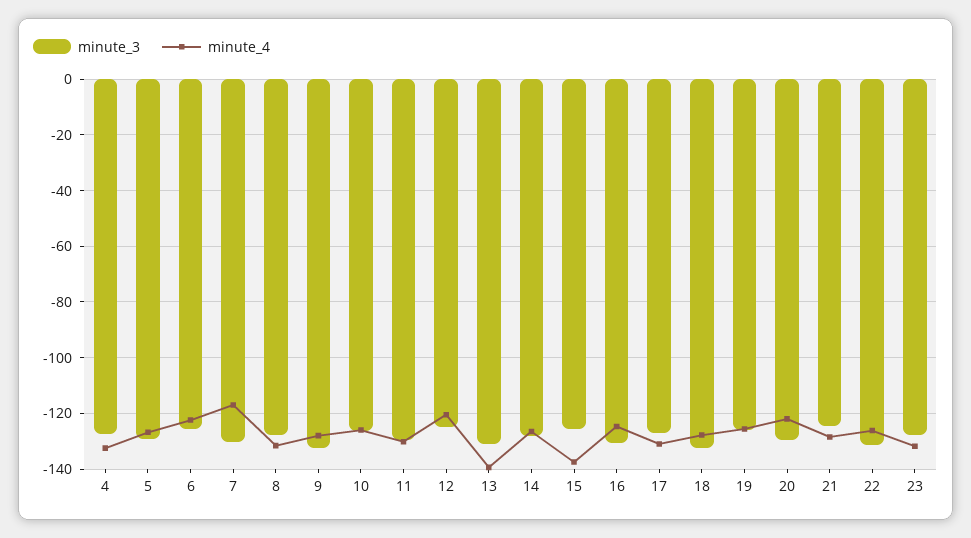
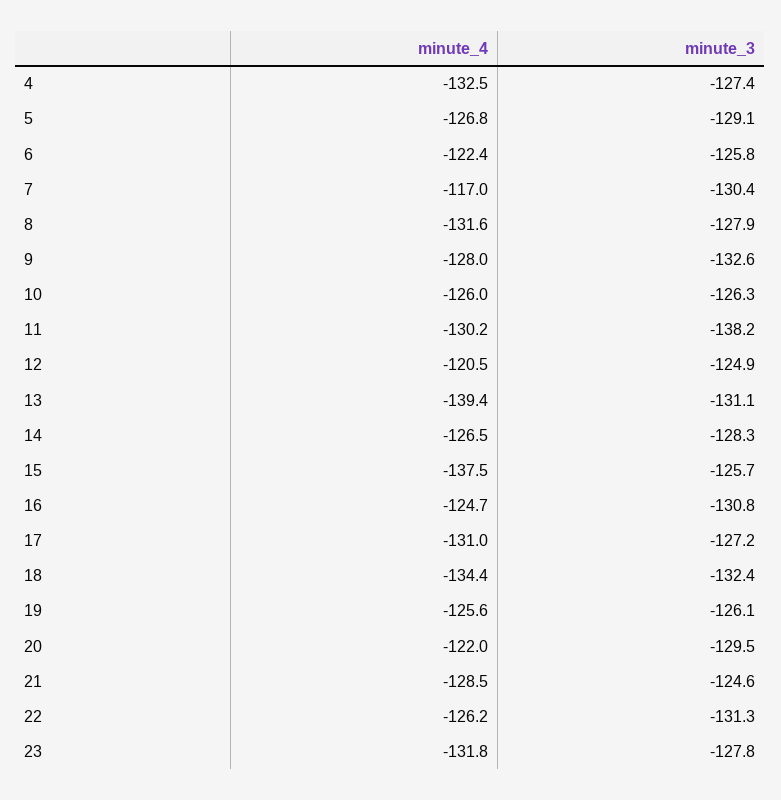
minute_3, 11: -130 -> -138.2
minute_4, 18: -127.5 -> -134.4

